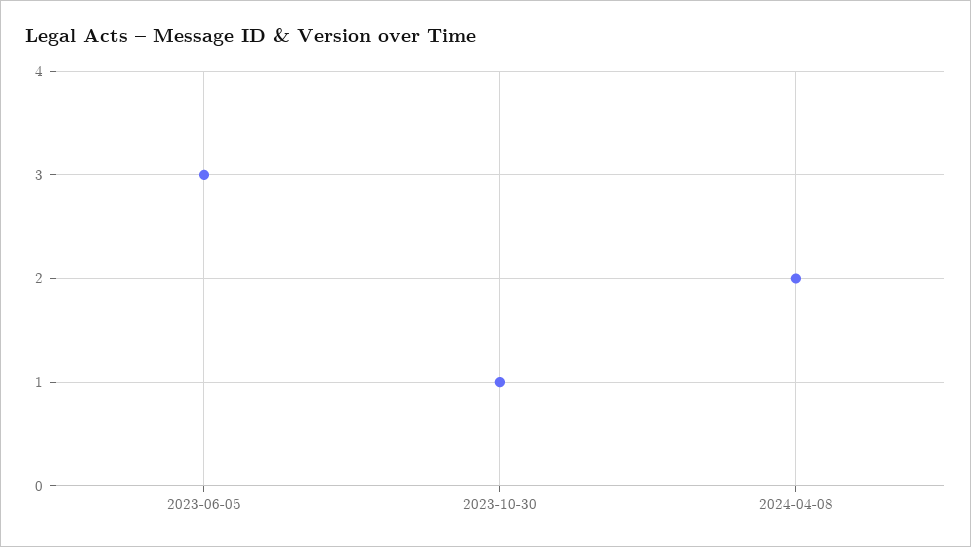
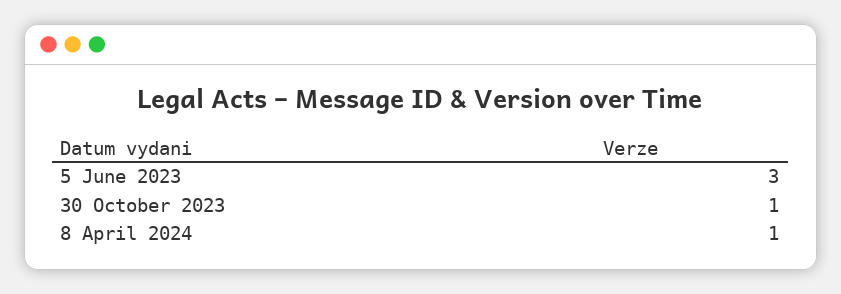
2024-04-08: 2 -> 1

